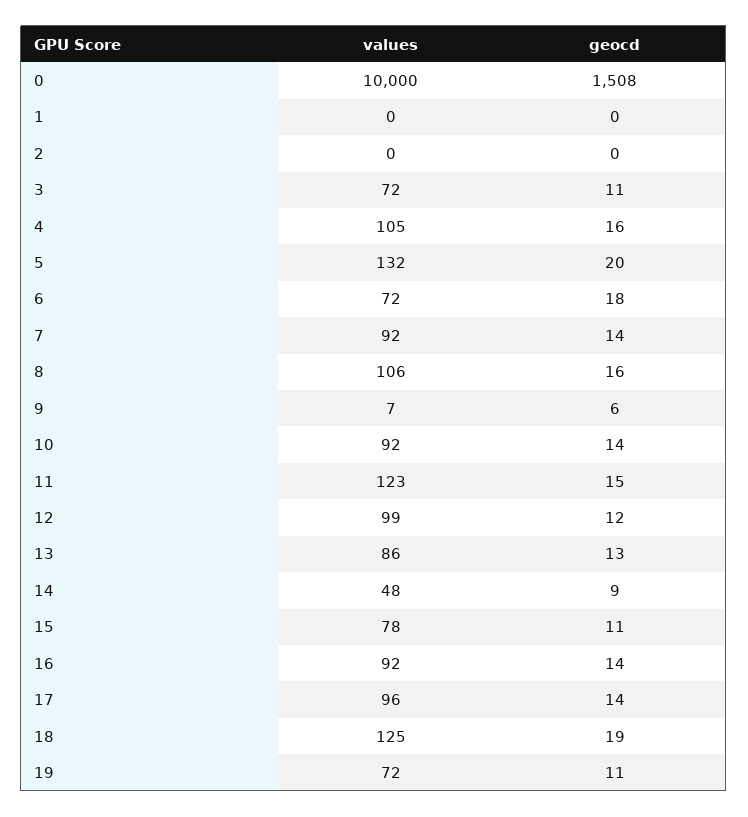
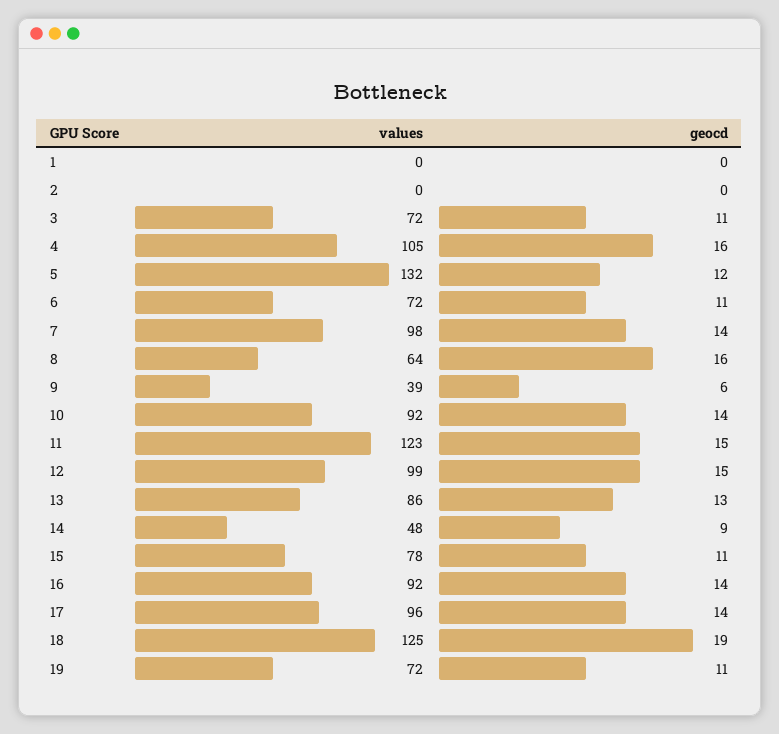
values, 0: 10000 -> none
geocd, 0: 1508 -> none
geocd, 5: 20 -> 12
geocd, 6: 18 -> 11
values, 7: 92 -> 98
values, 8: 106 -> 64
values, 9: 7 -> 39
geocd, 12: 12 -> 15

